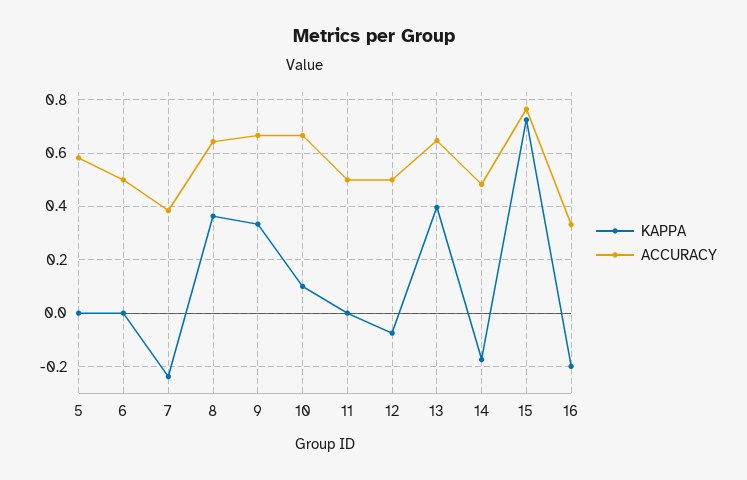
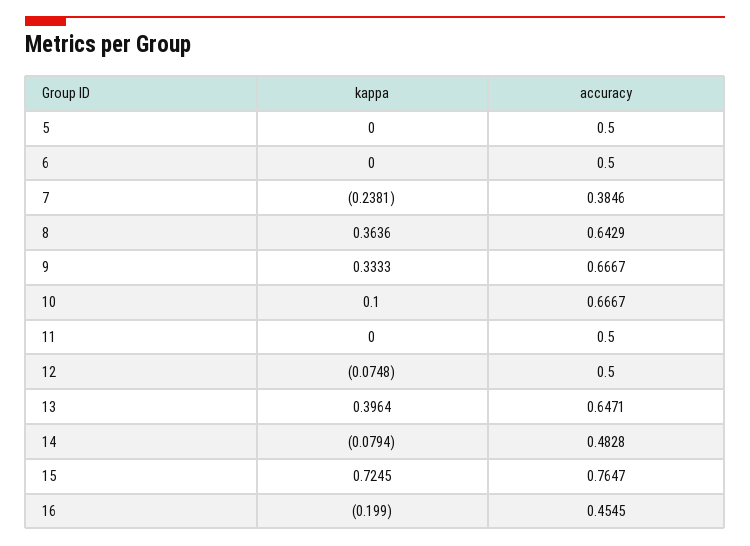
ACCURACY, 5: 0.575 -> 0.5
KAPPA, 14: -0.175 -> -0.0794
ACCURACY, 16: 0.325 -> 0.4545

